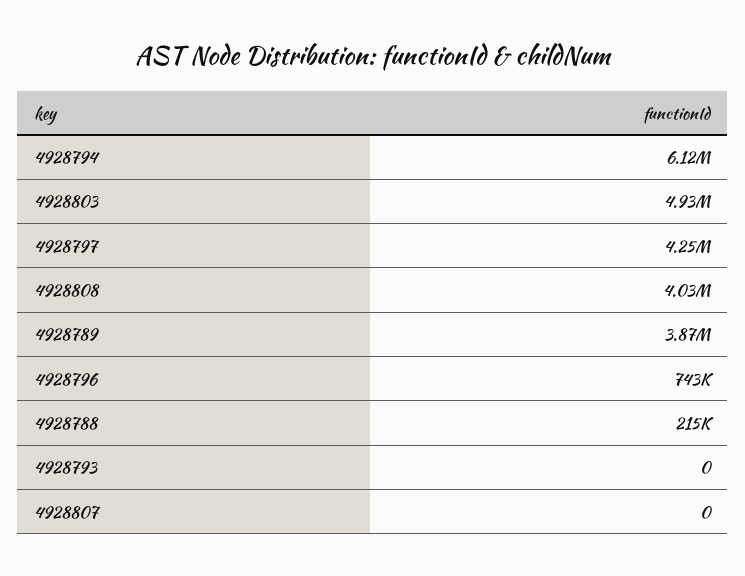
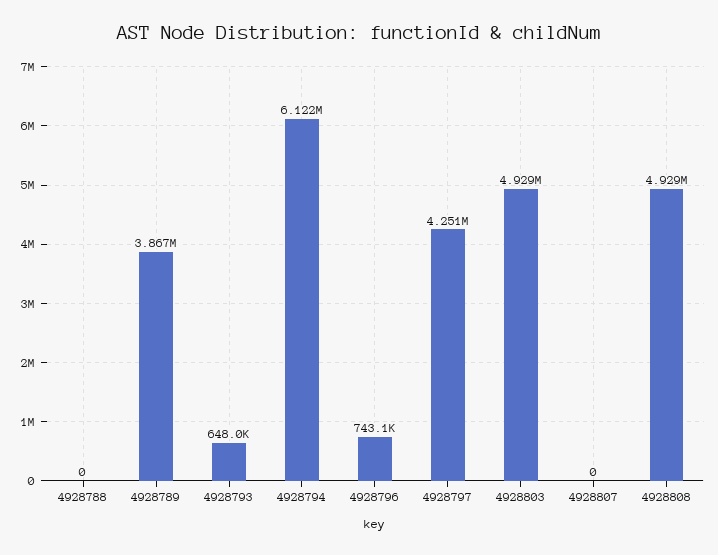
4928808: 4030000 -> 4929000
4928788: 215000 -> 0
4928793: 0 -> 648000

